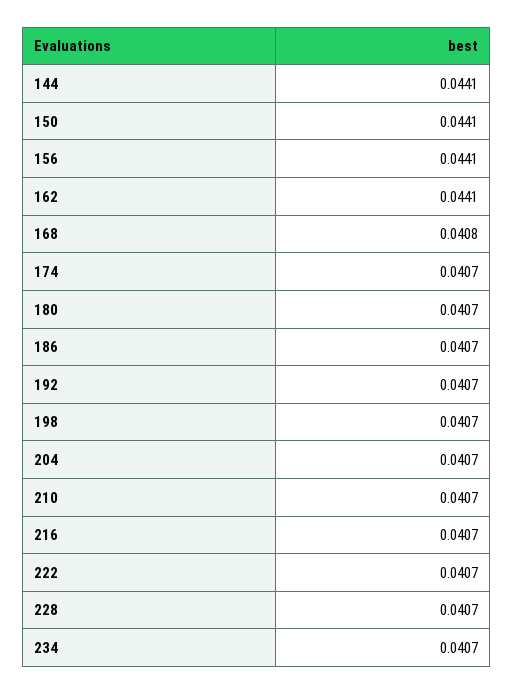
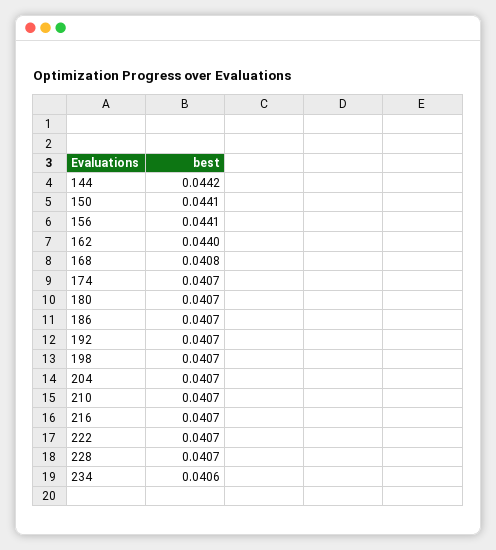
144: 0.0441 -> 0.0442
162: 0.0441 -> 0.044
234: 0.0407 -> 0.0406

